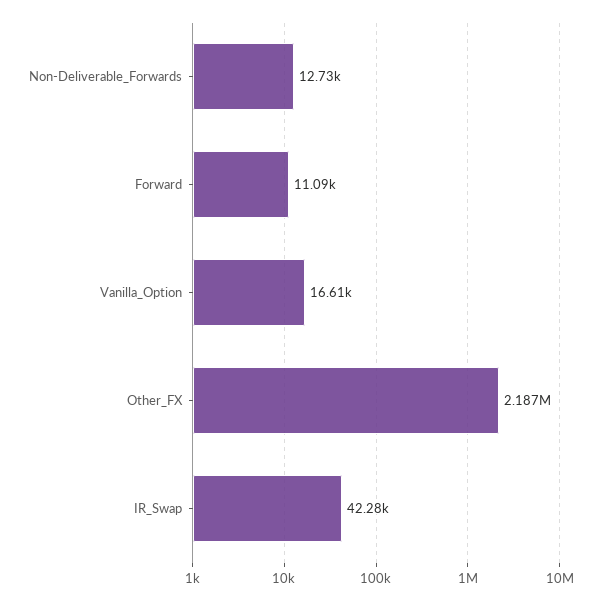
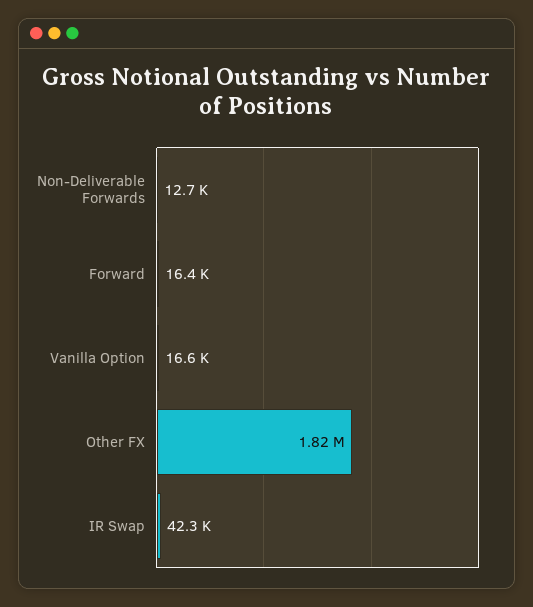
Forward: 11090 -> 16400
Other_FX: 2187000 -> 1820000

